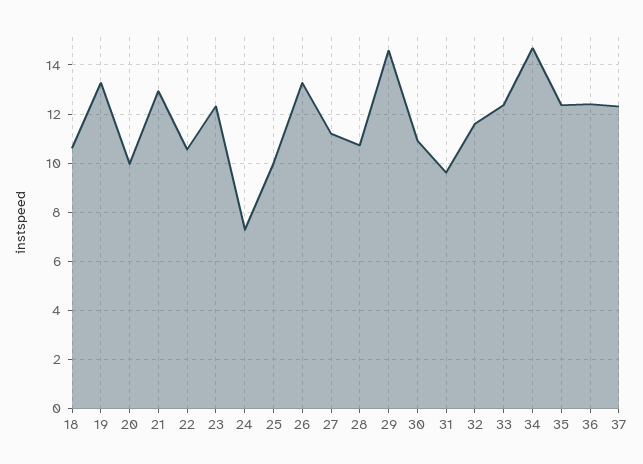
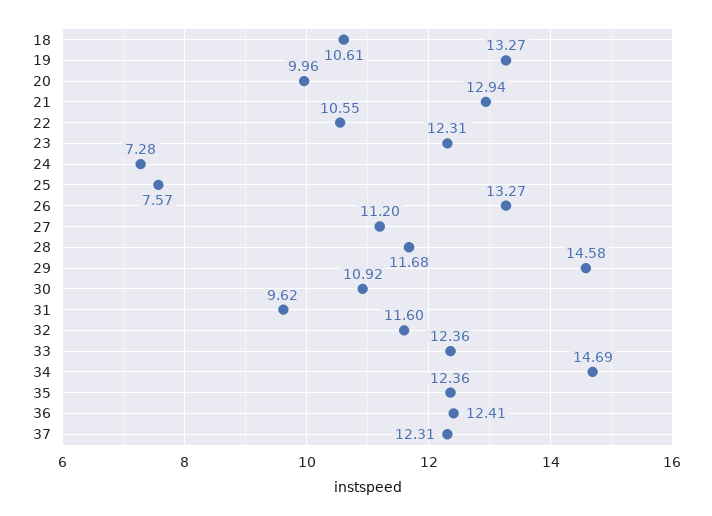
25: 10 -> 7.57
28: 10.75 -> 11.68

